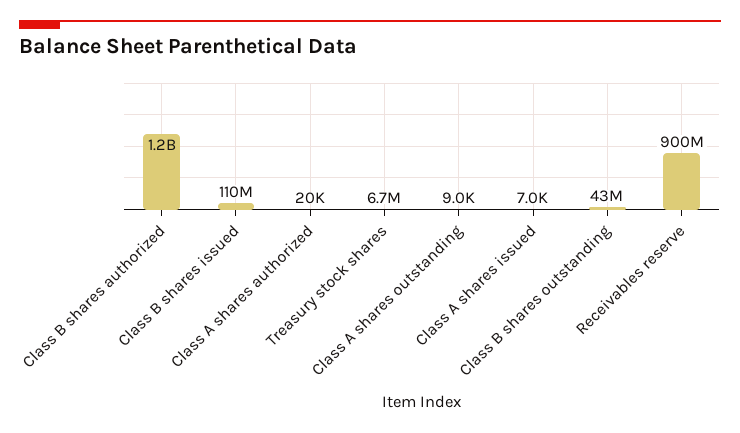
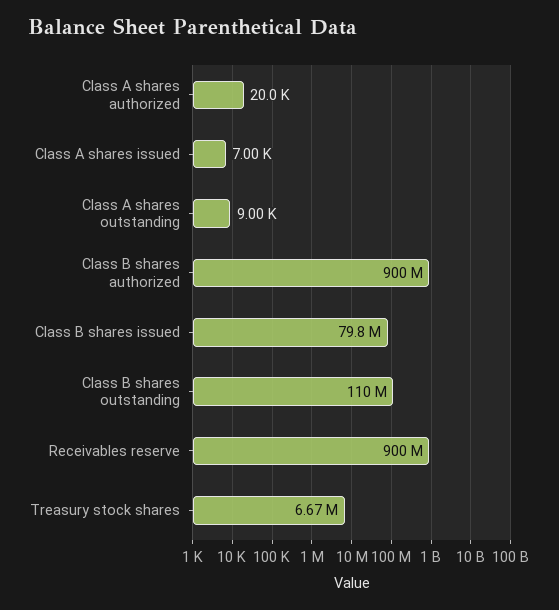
Class B shares authorized: 1200000000 -> 900000000
Class B shares issued: 110000000 -> 79800000
Class B shares outstanding: 43000000 -> 110000000

